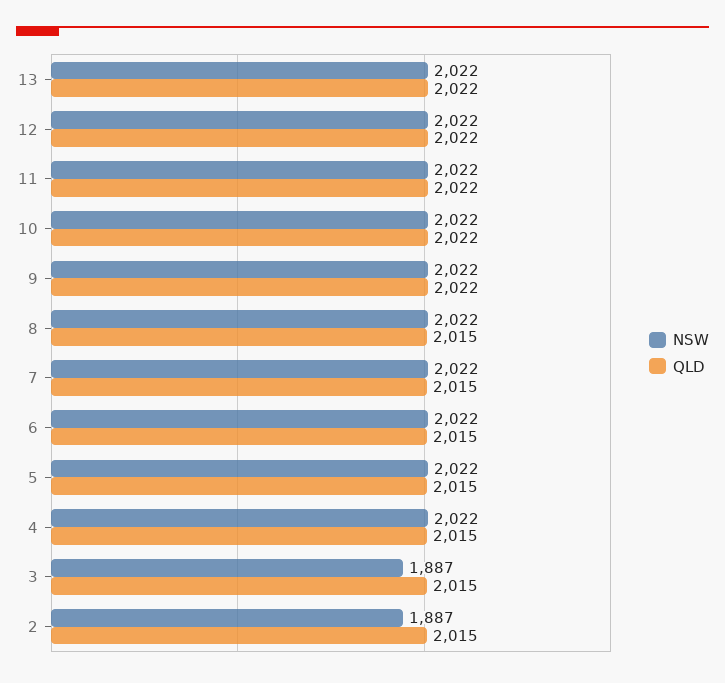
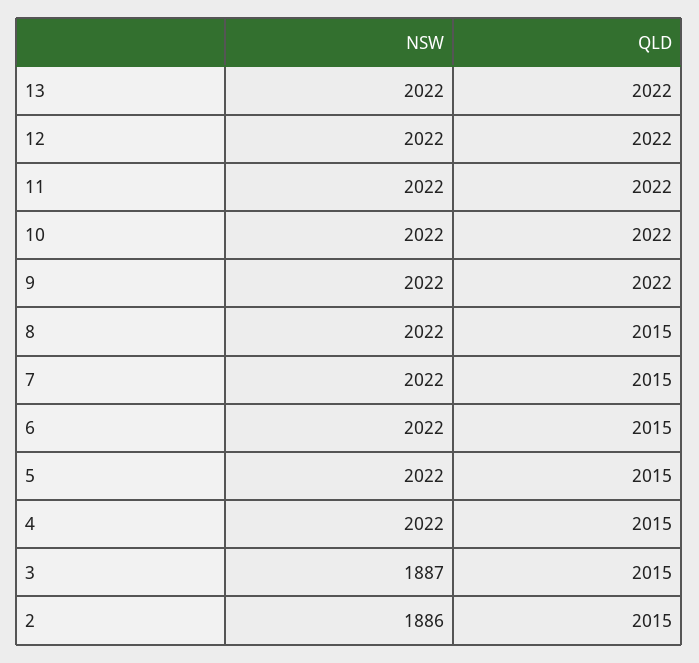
NSW, 2: 1887 -> 1886

